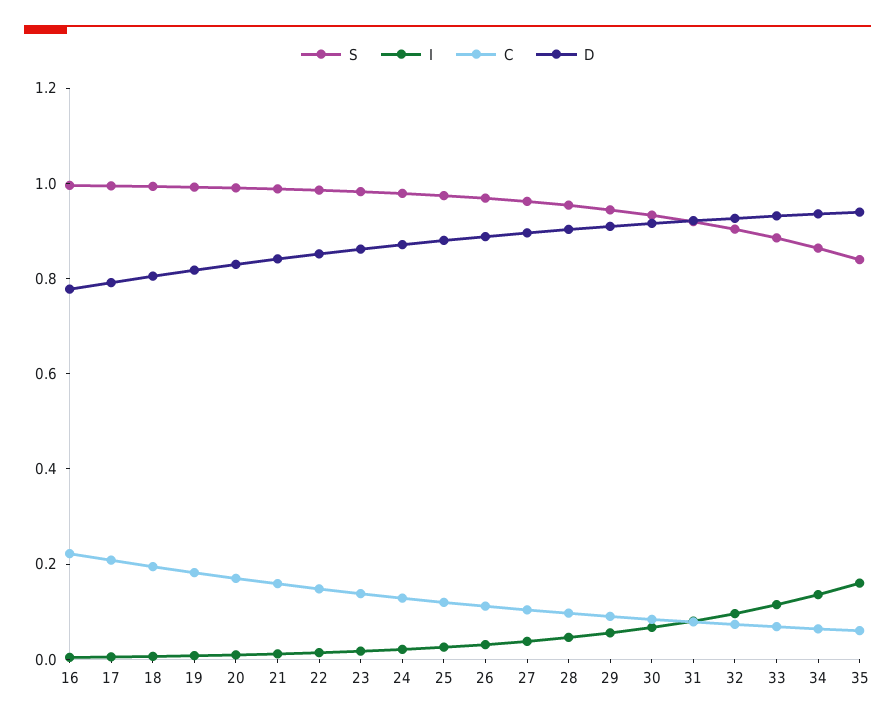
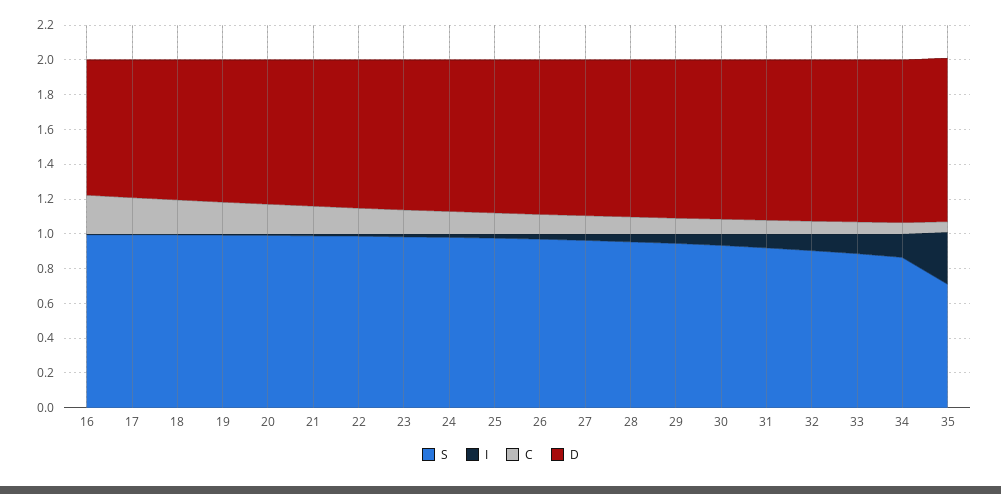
S, 35: 0.85 -> 0.7
I, 35: 0.15 -> 0.3

